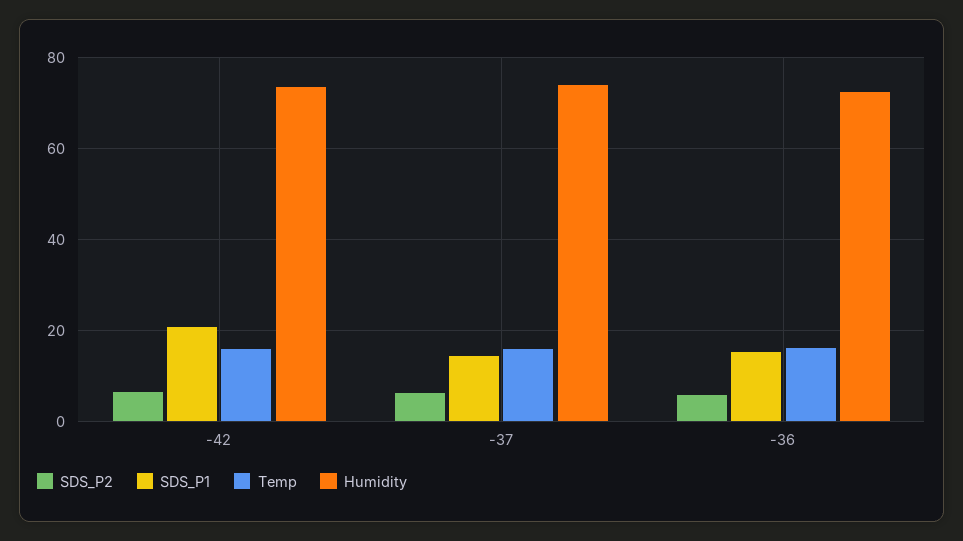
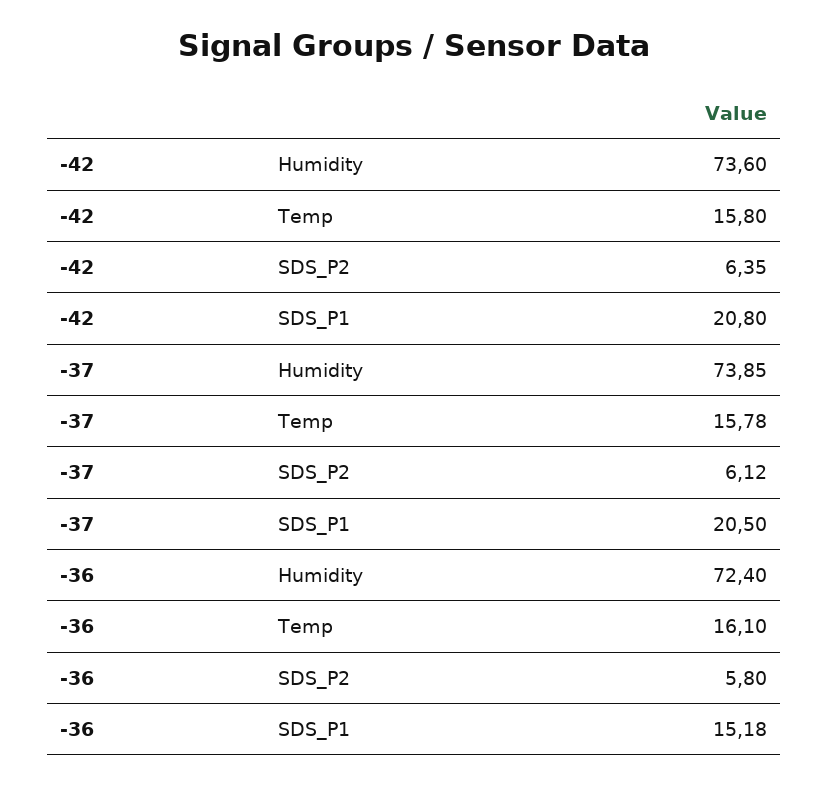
SDS_P1, -37: 14 -> 20.5

